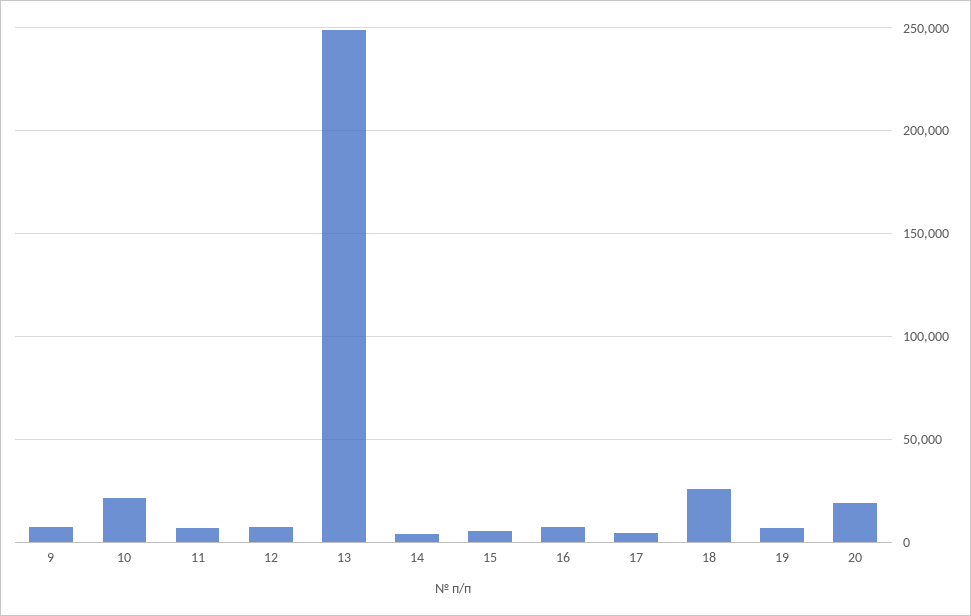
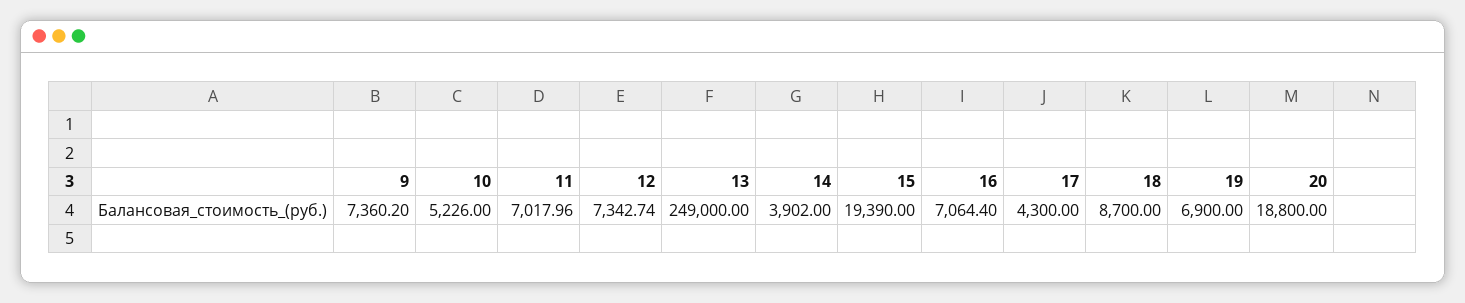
10: 20000 -> 5226
15: 5000 -> 19390
18: 25000 -> 8700

